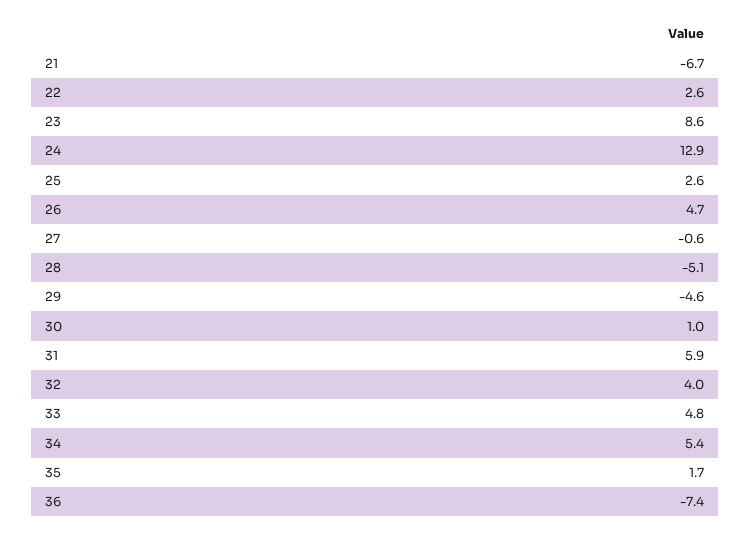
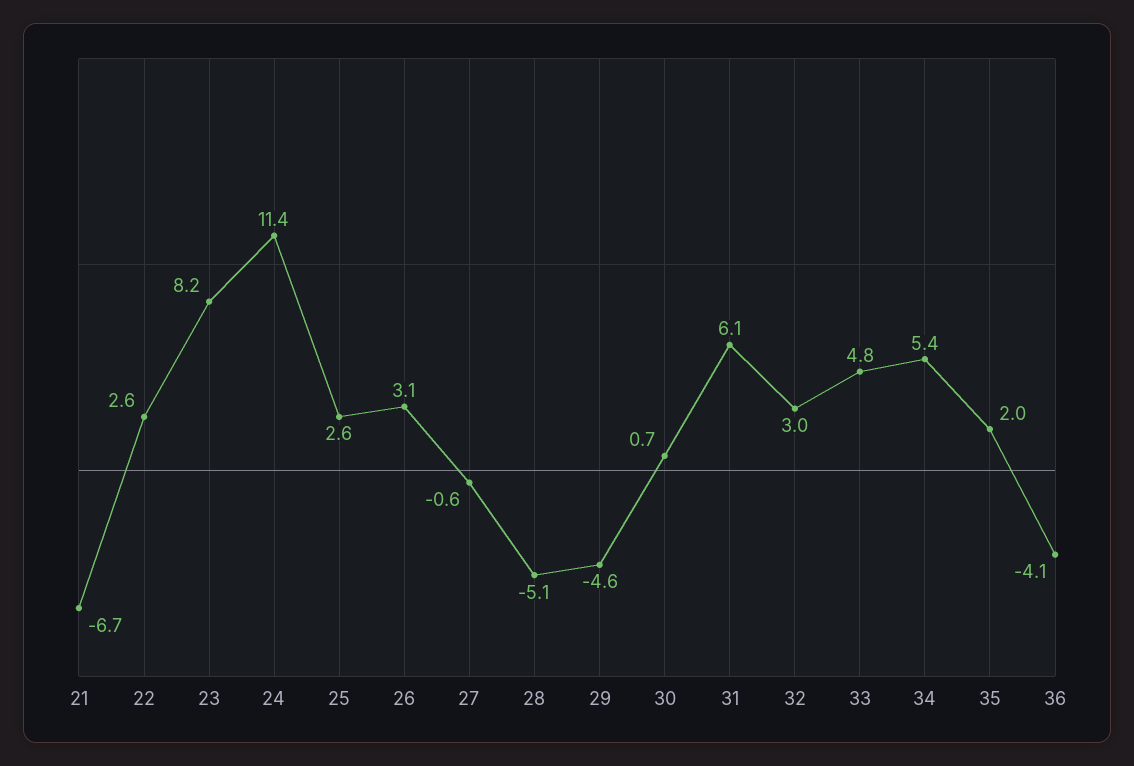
23: 8.6 -> 8.2
24: 12.9 -> 11.4
26: 4.7 -> 3.1
30: 1 -> 0.7
31: 5.9 -> 6.1
32: 4 -> 3
35: 1.7 -> 2
36: -7.4 -> -4.1

